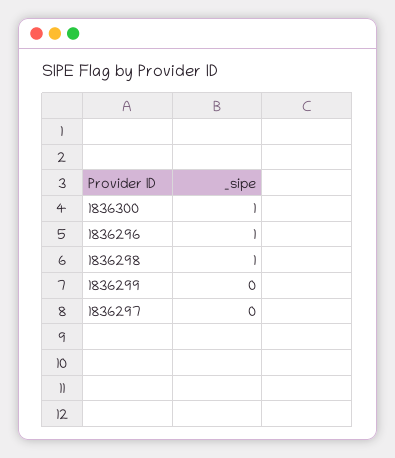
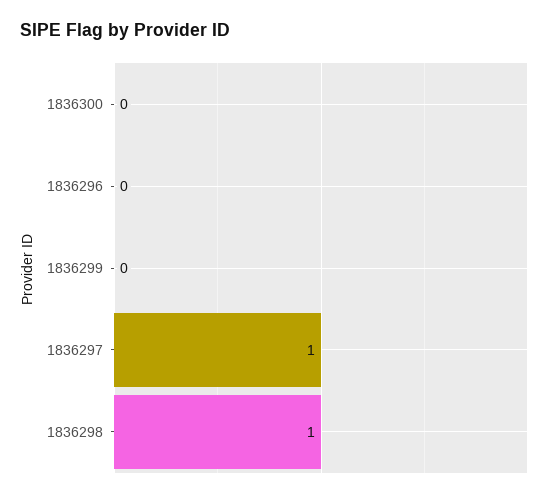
1836300: 1 -> 0
1836296: 1 -> 0
1836297: 0 -> 1

